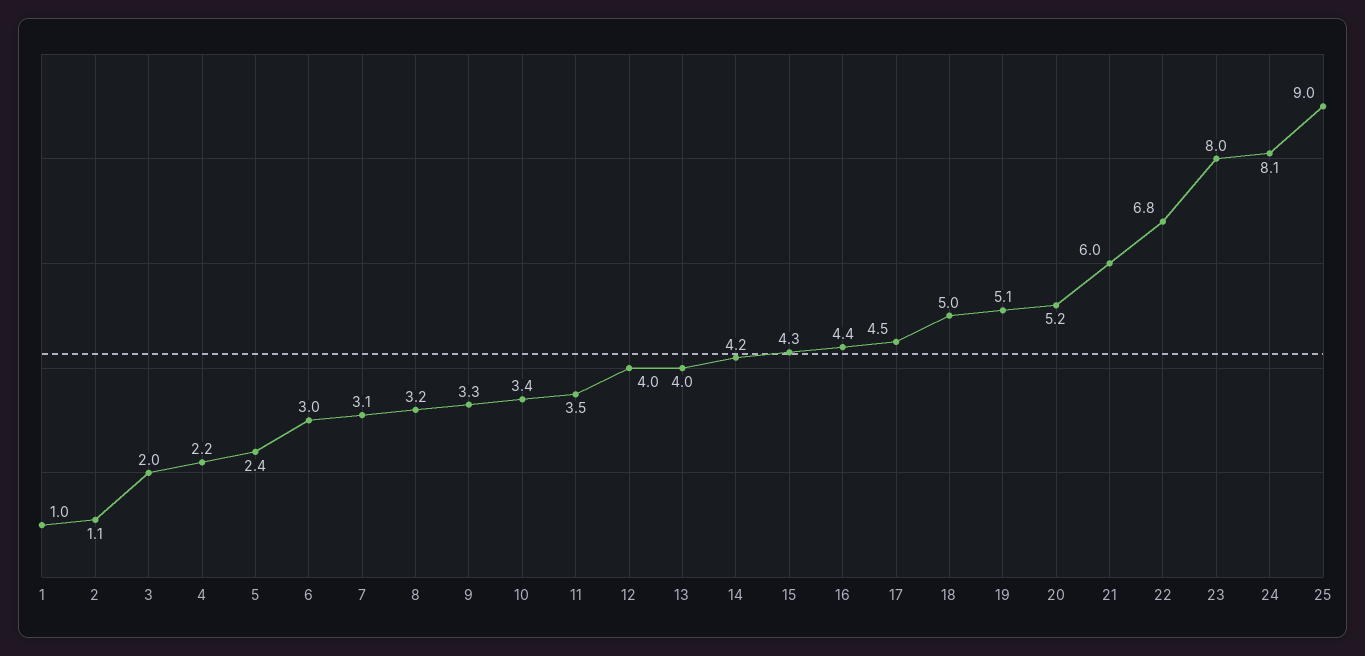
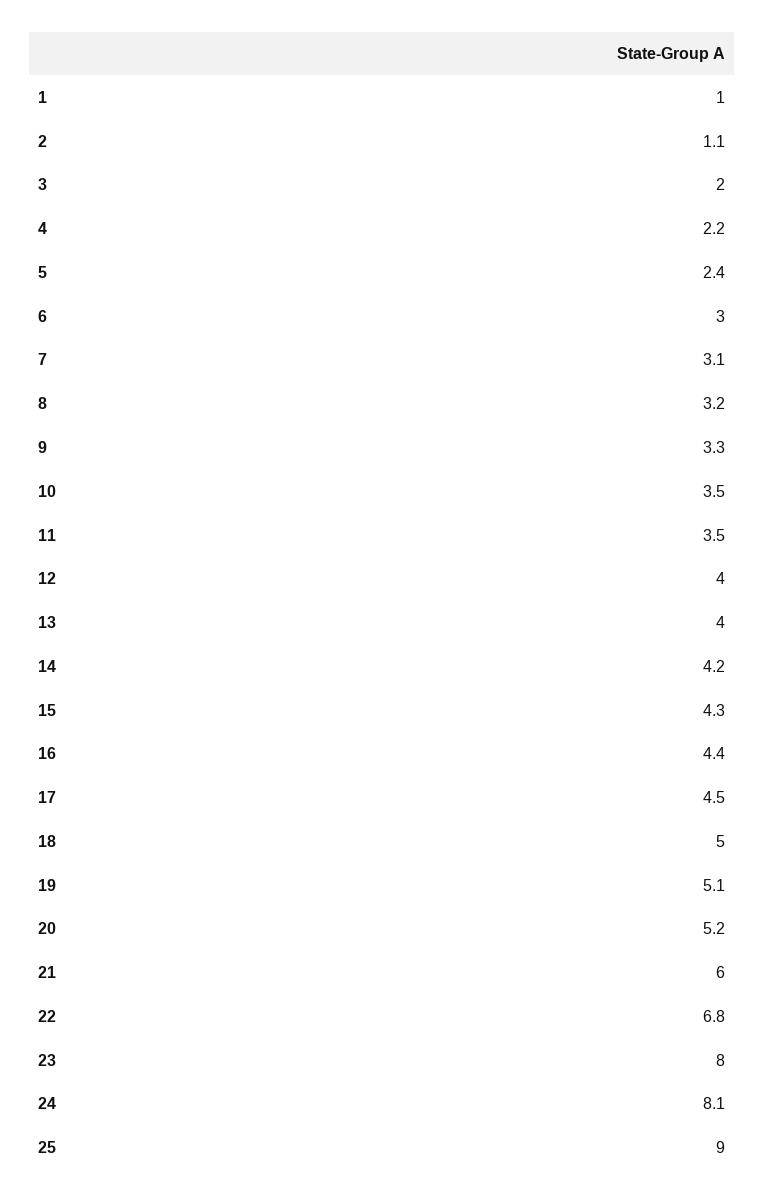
10: 3.4 -> 3.5

